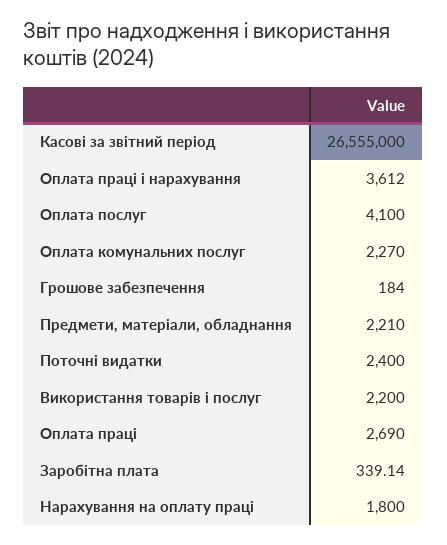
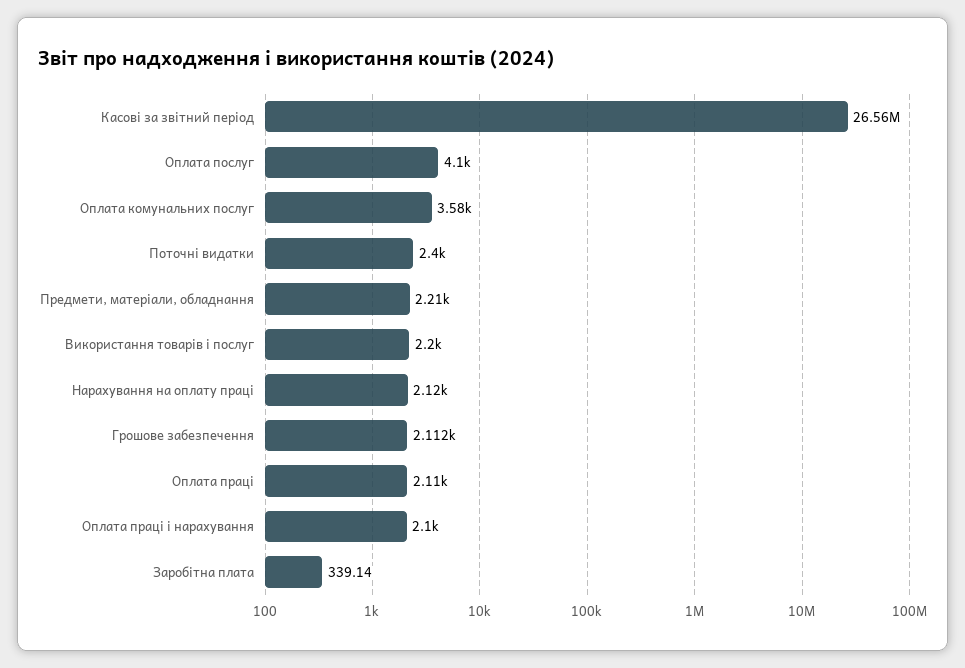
Оплата праці і нарахування: 3612 -> 2100
Оплата комунальних послуг: 2270 -> 3580
Грошове забезпечення: 184 -> 2112
Оплата праці: 2690 -> 2110
Нарахування на оплату праці: 1800 -> 2120

